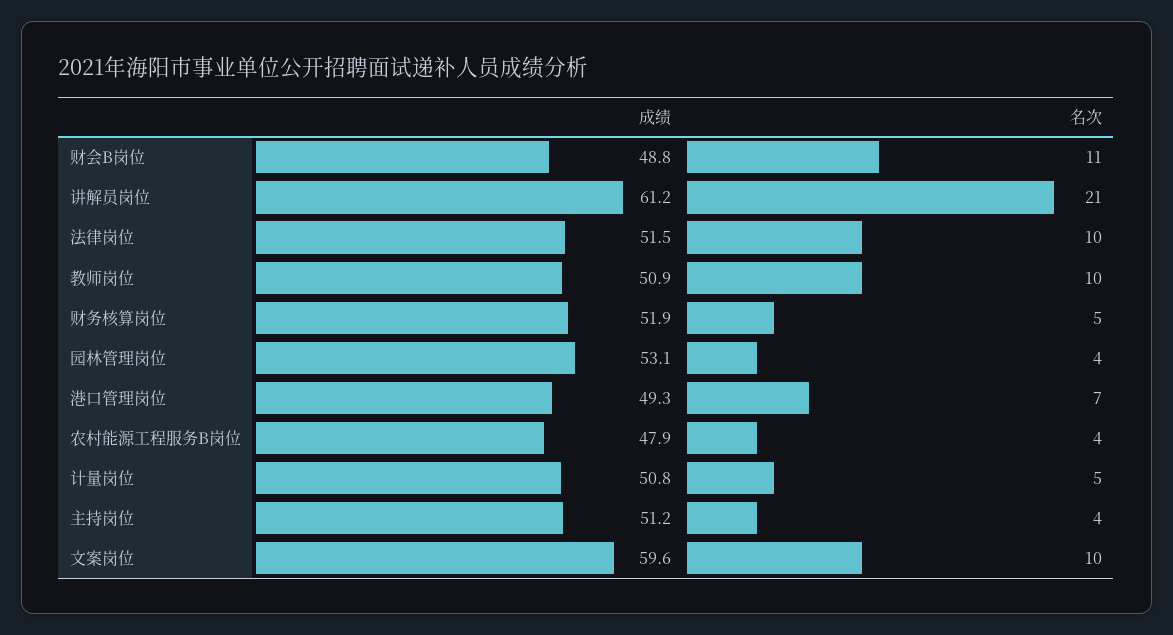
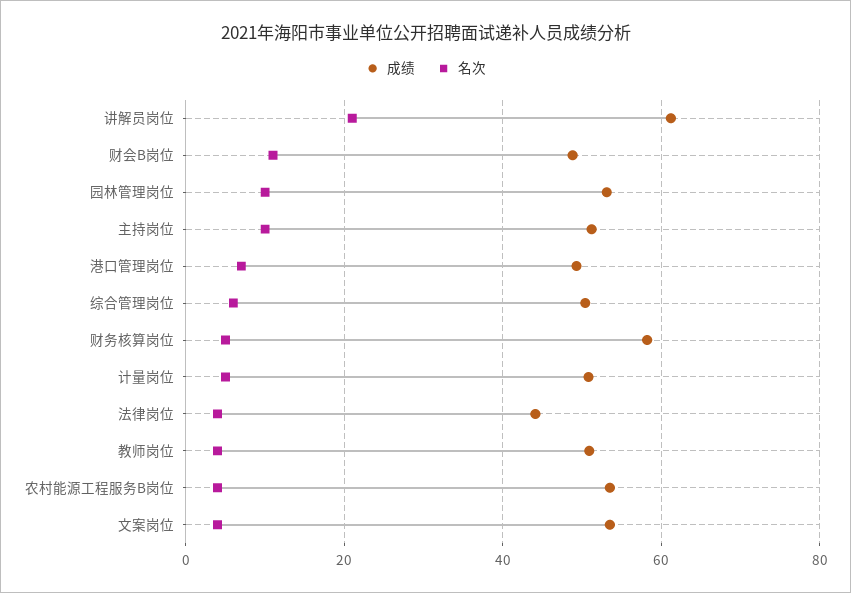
成绩, 法律岗位: 51.5 -> 44
名次, 法律岗位: 10 -> 4
名次, 教师岗位: 10 -> 4
成绩, 财务核算岗位: 51.9 -> 58
名次, 园林管理岗位: 4 -> 10
成绩, 农村能源工程服务B岗位: 47.9 -> 54
名次, 主持岗位: 4 -> 10
成绩, 文案岗位: 59.6 -> 54
名次, 文案岗位: 10 -> 4
成绩, 综合管理岗位: none -> 50
名次, 综合管理岗位: none -> 6

